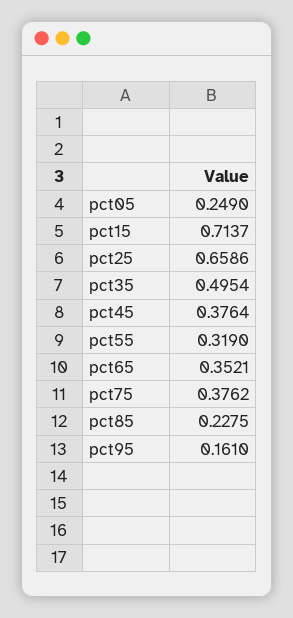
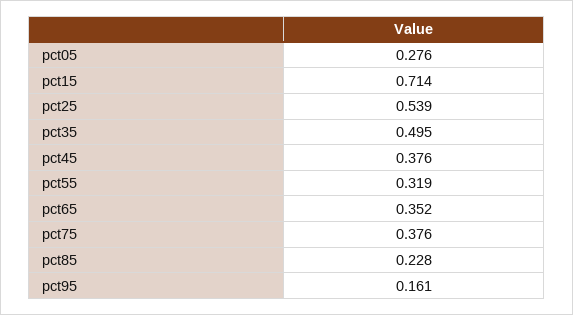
pct05: 0.249 -> 0.276
pct25: 0.6586 -> 0.539

